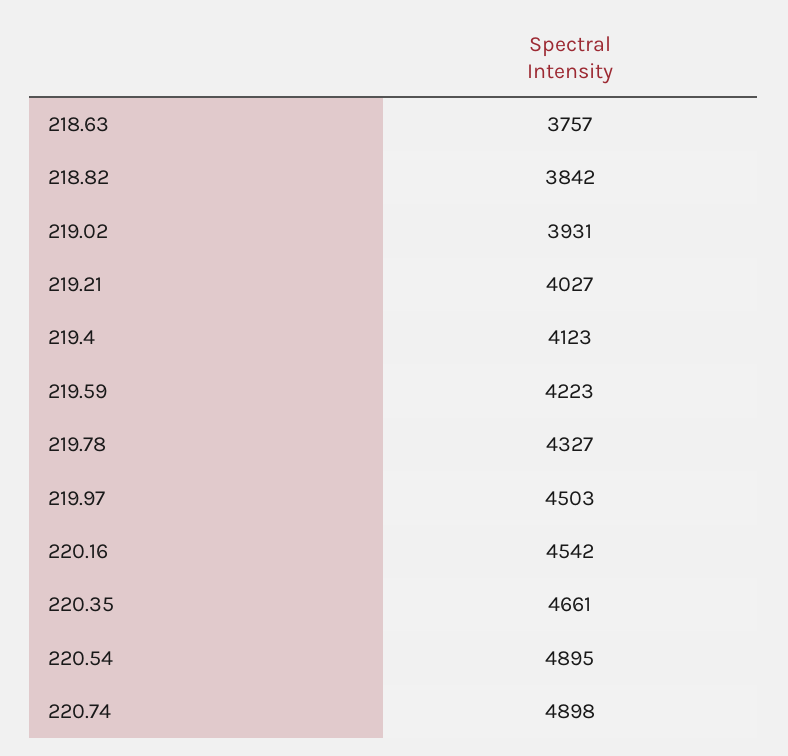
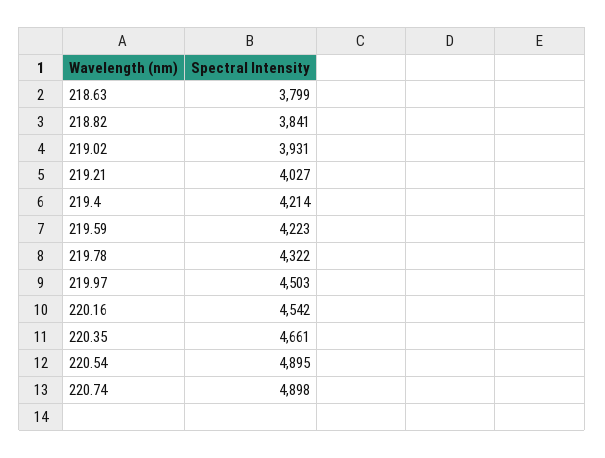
218.63: 3757 -> 3799
218.82: 3842 -> 3841
219.4: 4123 -> 4214
219.78: 4327 -> 4322

